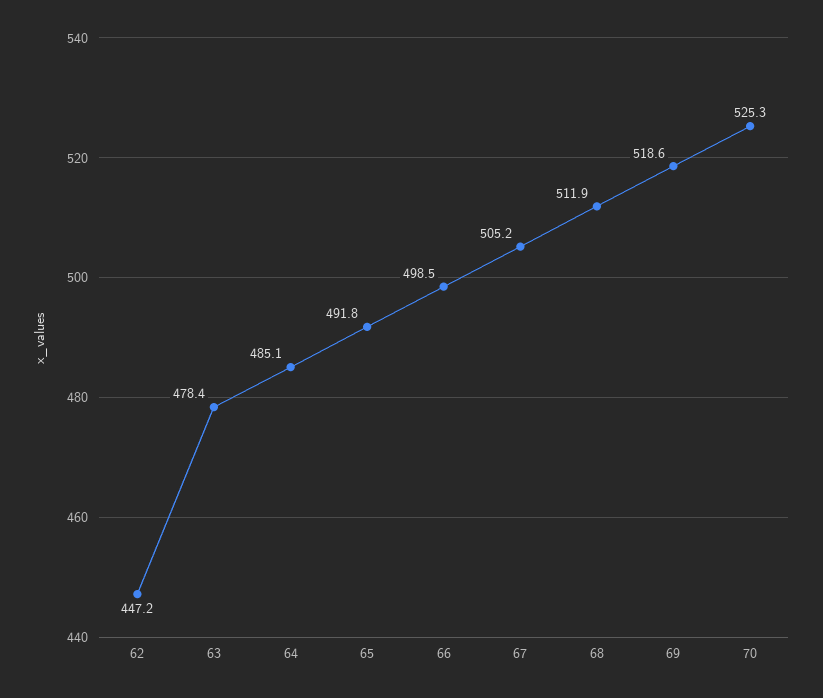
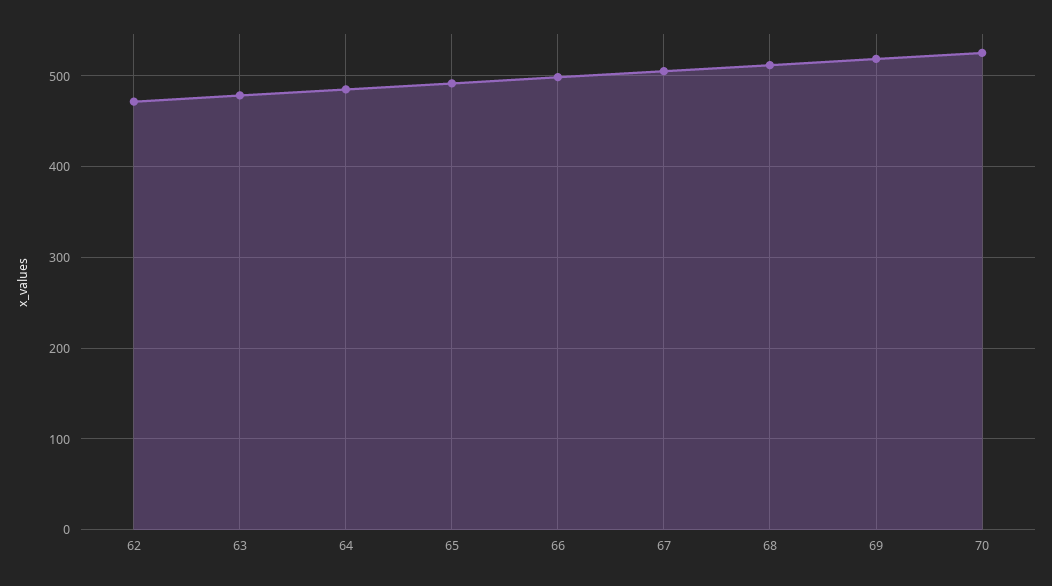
62: 447.2 -> 470

